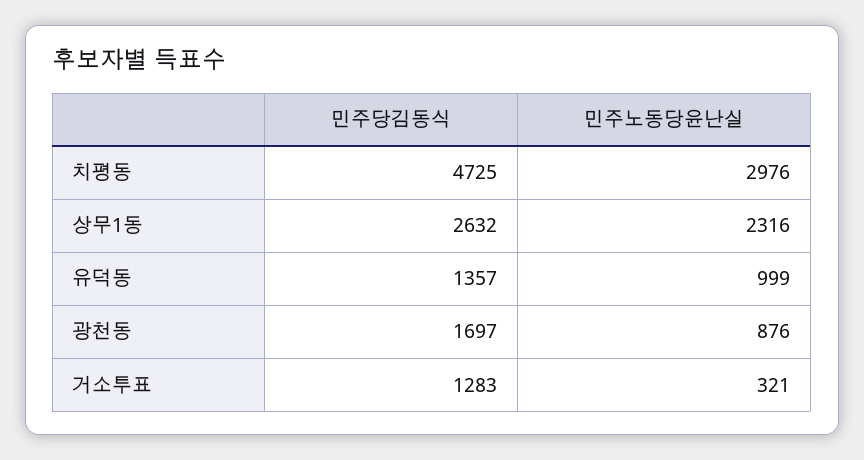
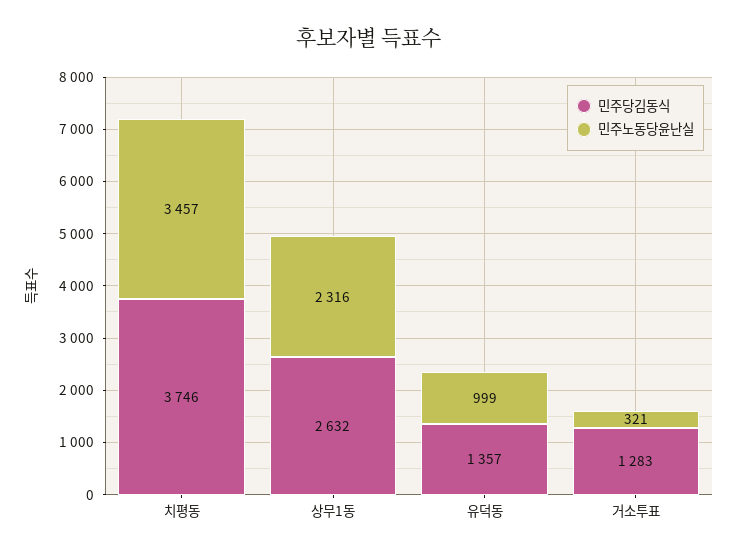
민주당김동식, 치평동: 4725 -> 3746
민주노동당윤난실, 치평동: 2976 -> 3457
민주당김동식, 광천동: 1697 -> none
민주노동당윤난실, 광천동: 876 -> none

